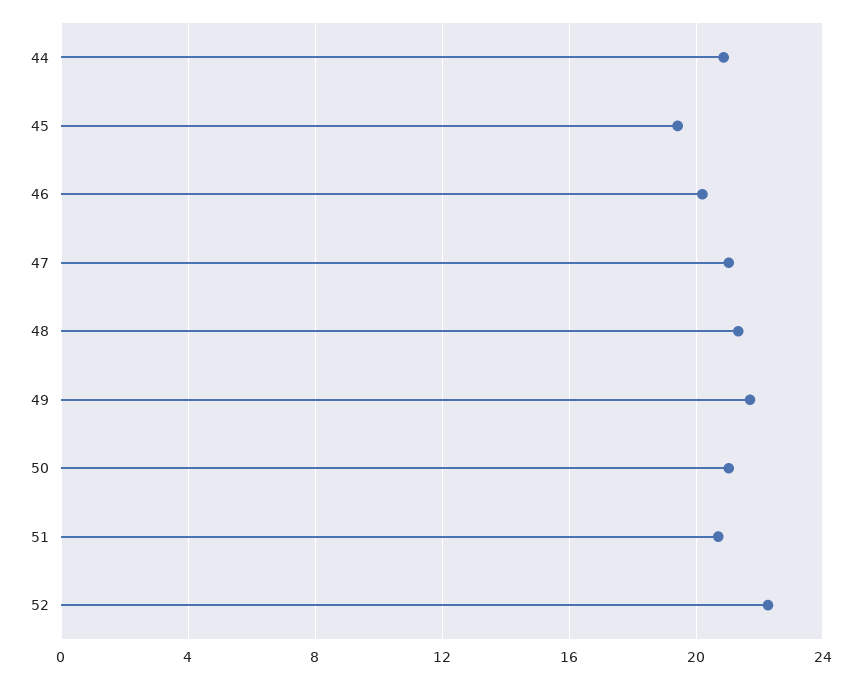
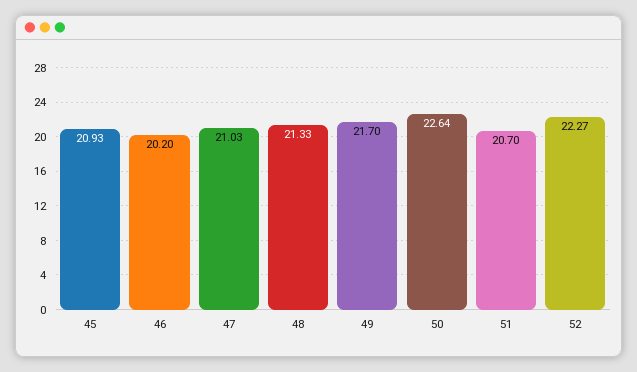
44: 21 -> none
45: 19.5 -> 20.93
50: 21 -> 22.64

